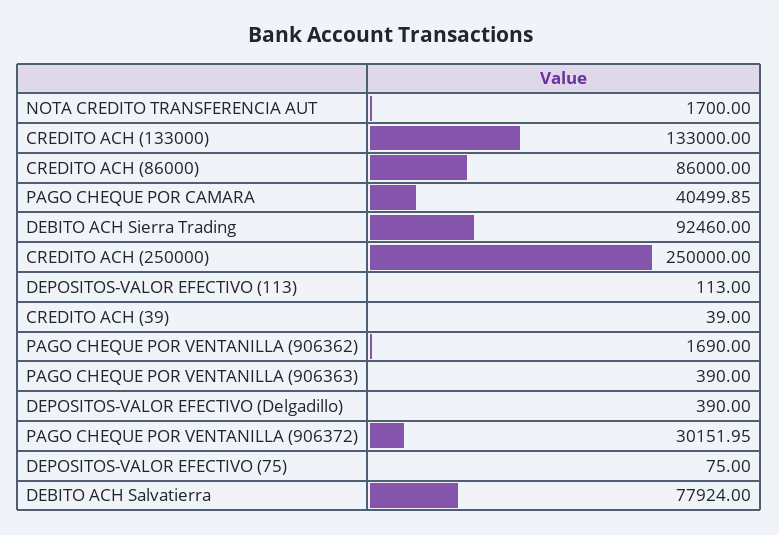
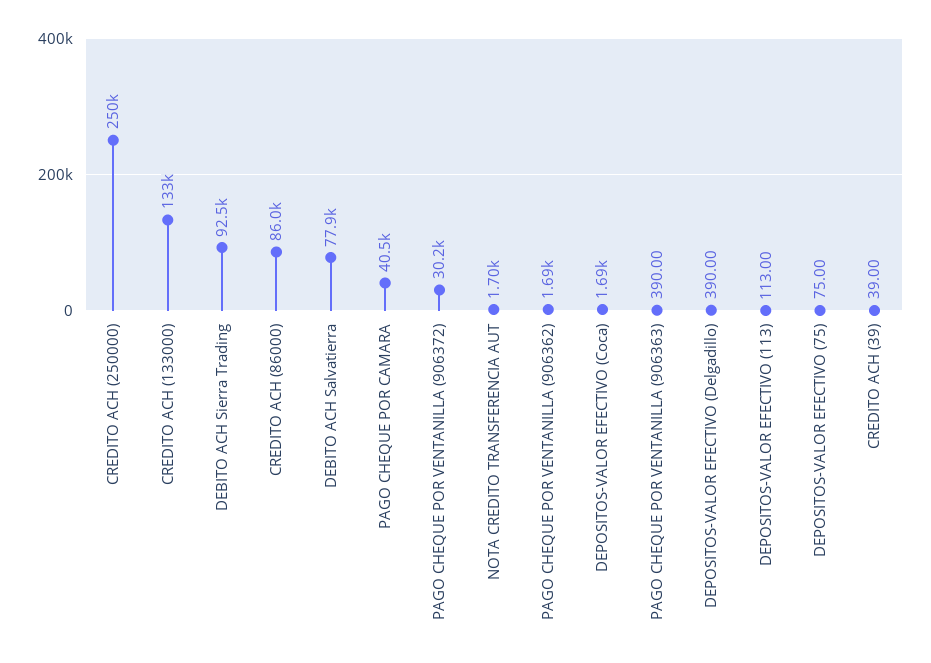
DEPOSITOS-VALOR EFECTIVO (Coca): none -> 1690

